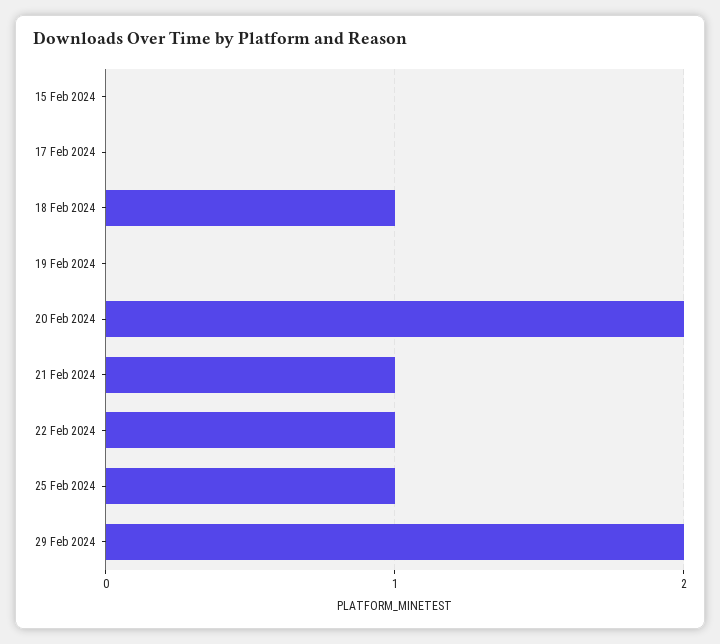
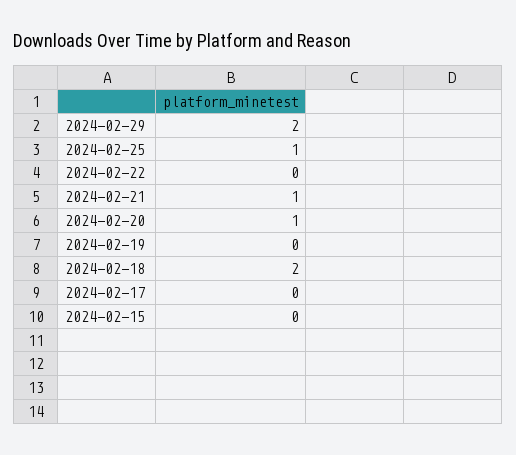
18 Feb 2024: 1 -> 2
20 Feb 2024: 2 -> 1
22 Feb 2024: 1 -> 0

